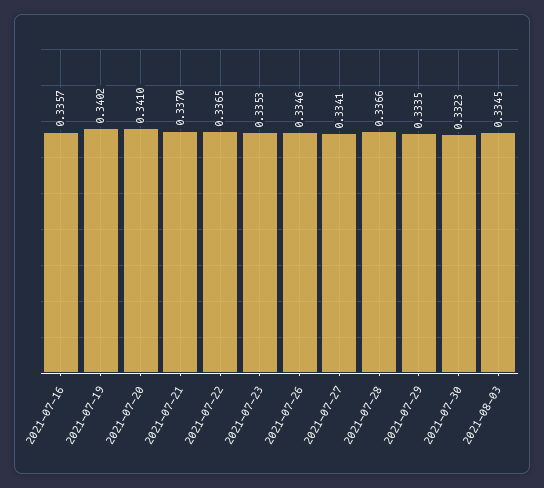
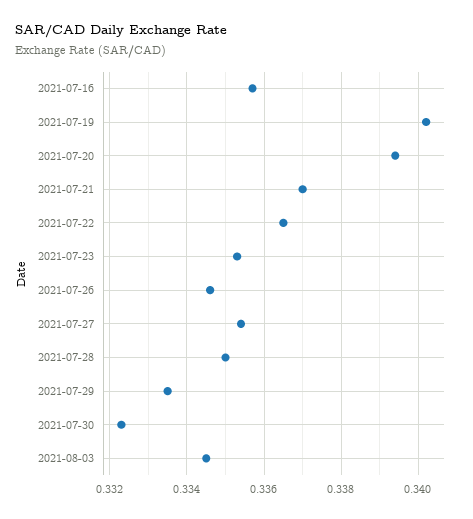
2021-07-20: 0.341 -> 0.3395
2021-07-27: 0.3341 -> 0.3355
2021-07-28: 0.3366 -> 0.335

